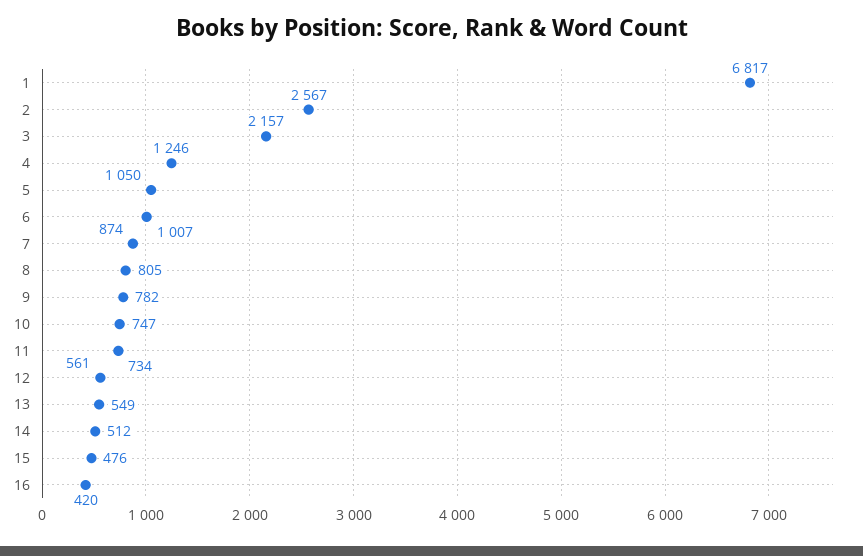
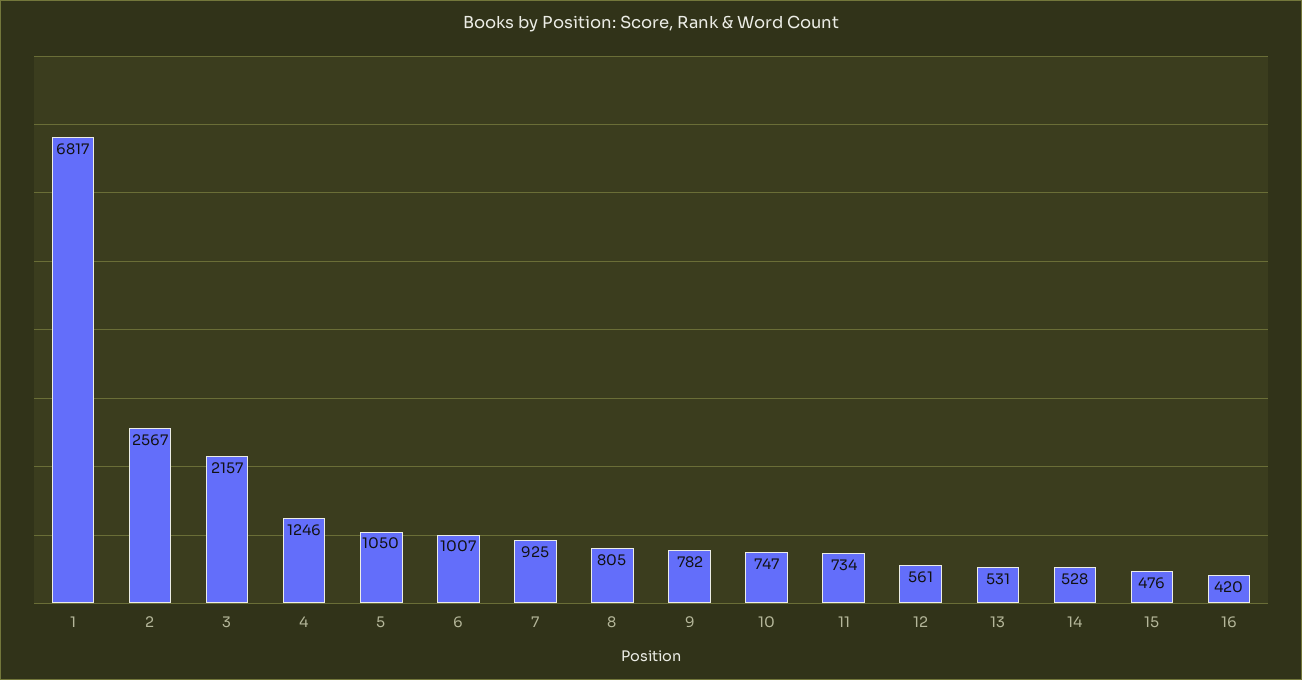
7: 874 -> 925
13: 549 -> 531
14: 512 -> 528

